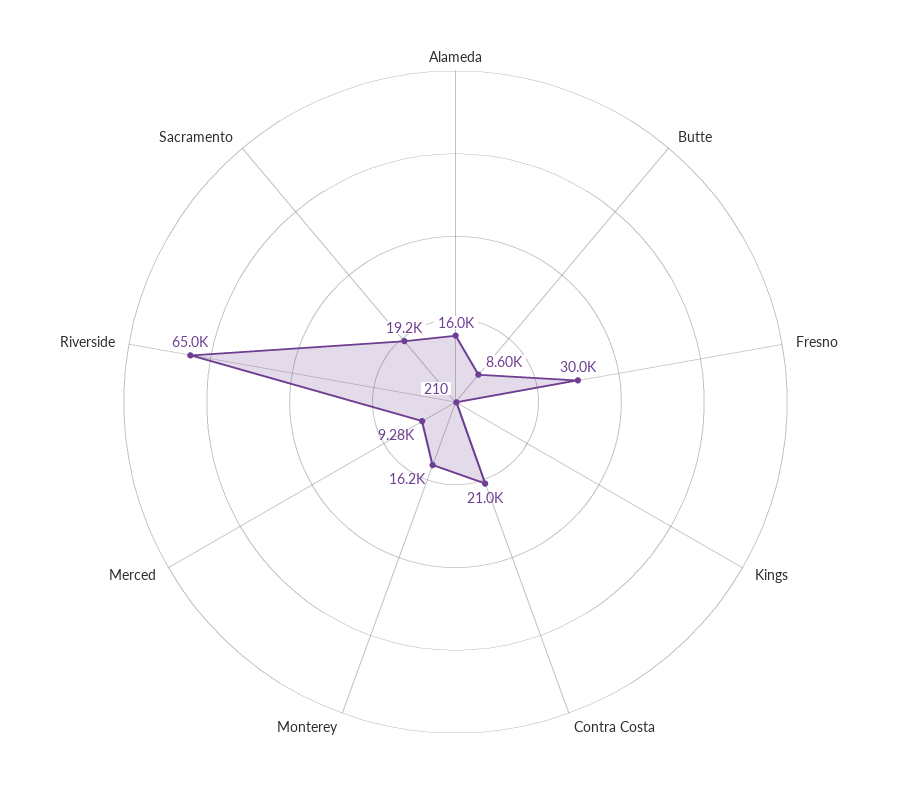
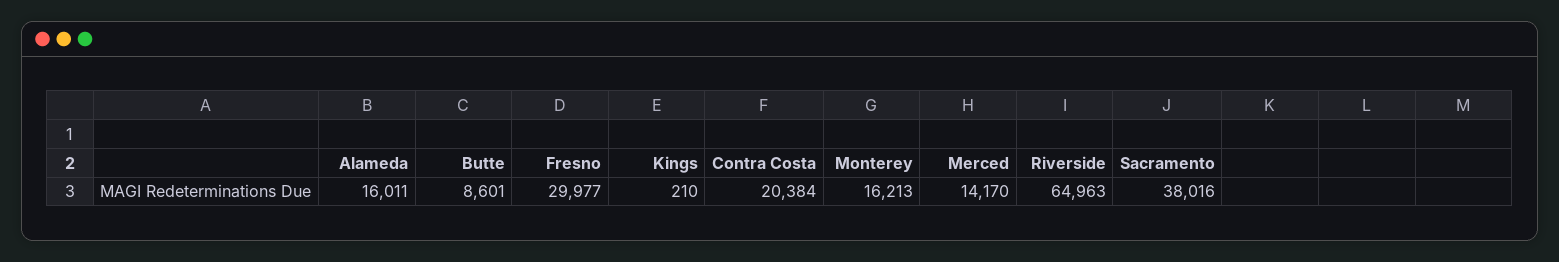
Contra Costa: 21000 -> 20384
Merced: 9280 -> 14170
Sacramento: 19200 -> 38016

